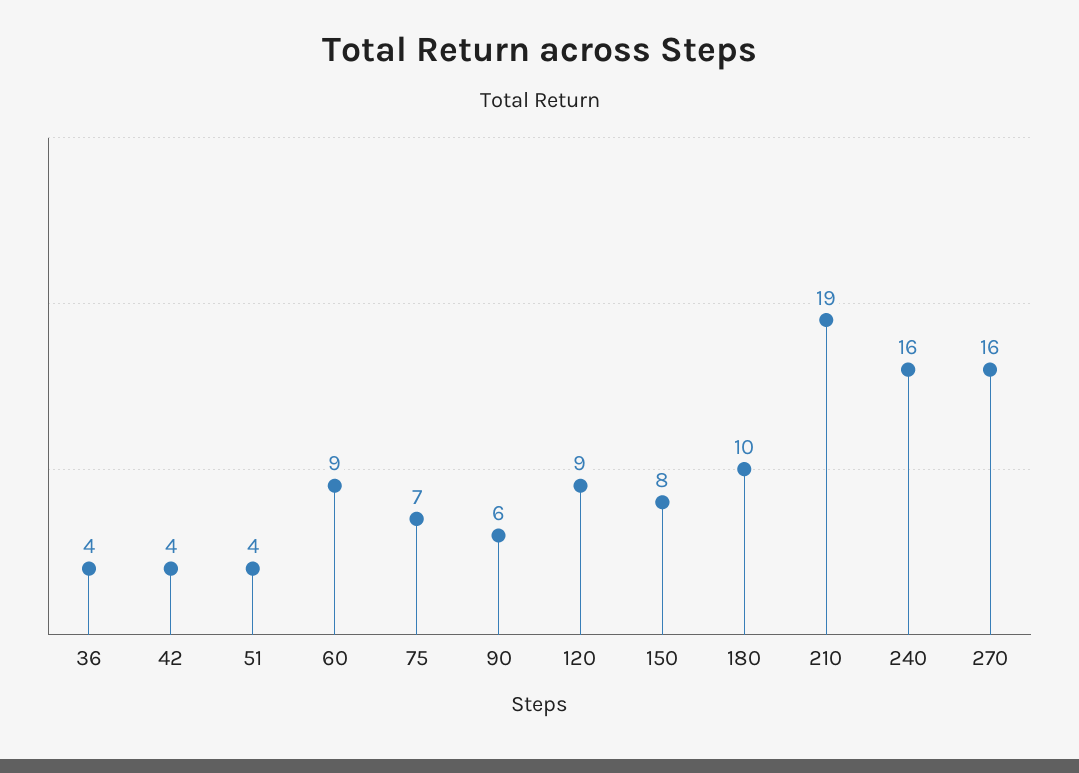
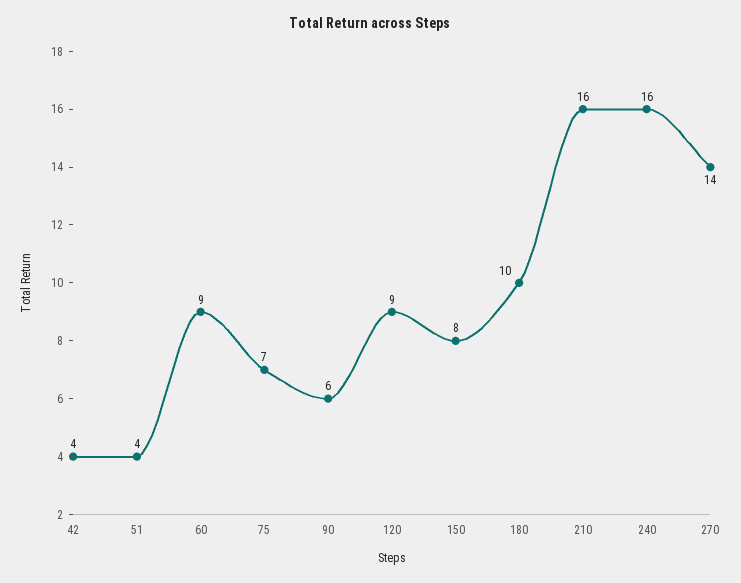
36: 4 -> none
210: 19 -> 16
270: 16 -> 14

